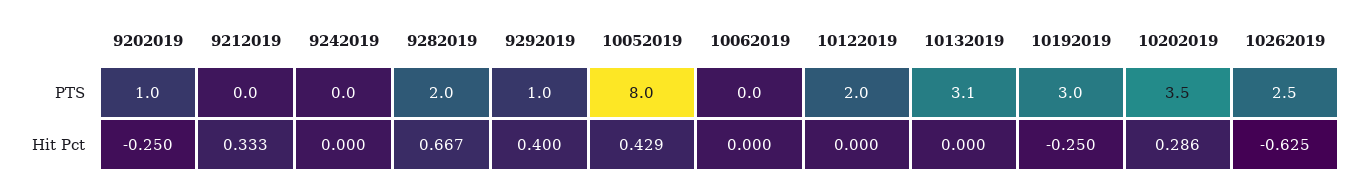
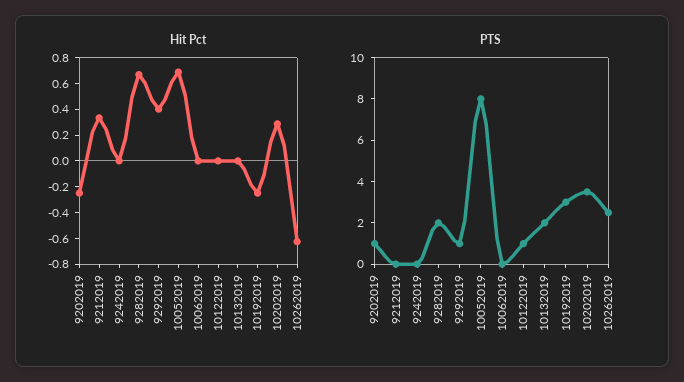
PTS, 10122019: 2 -> 1
PTS, 10132019: 3.1 -> 2
Hit Pct, 10052019: 0.429 -> 0.7

